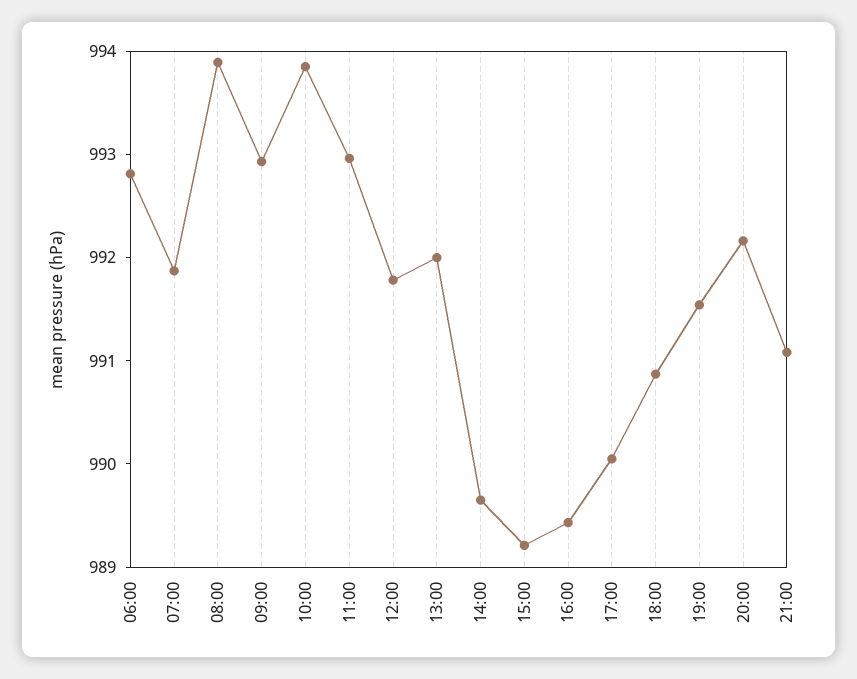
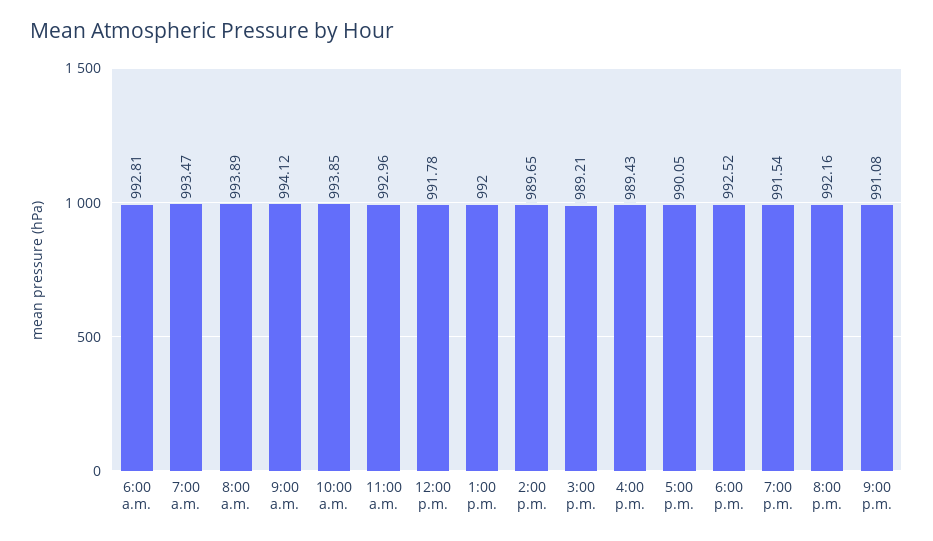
07:00: 991.8 -> 993.47
09:00: 993 -> 994.12
18:00: 990.8 -> 992.52

